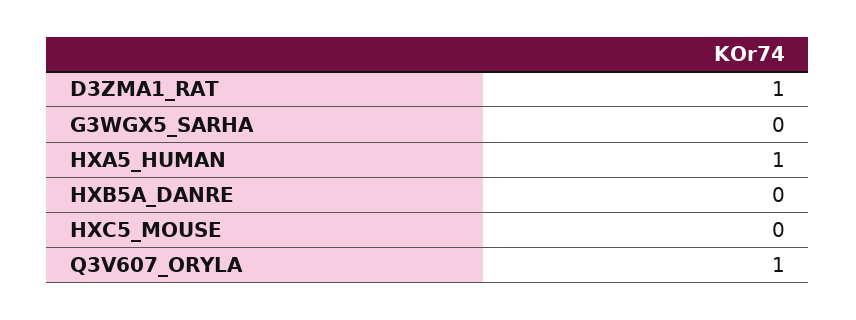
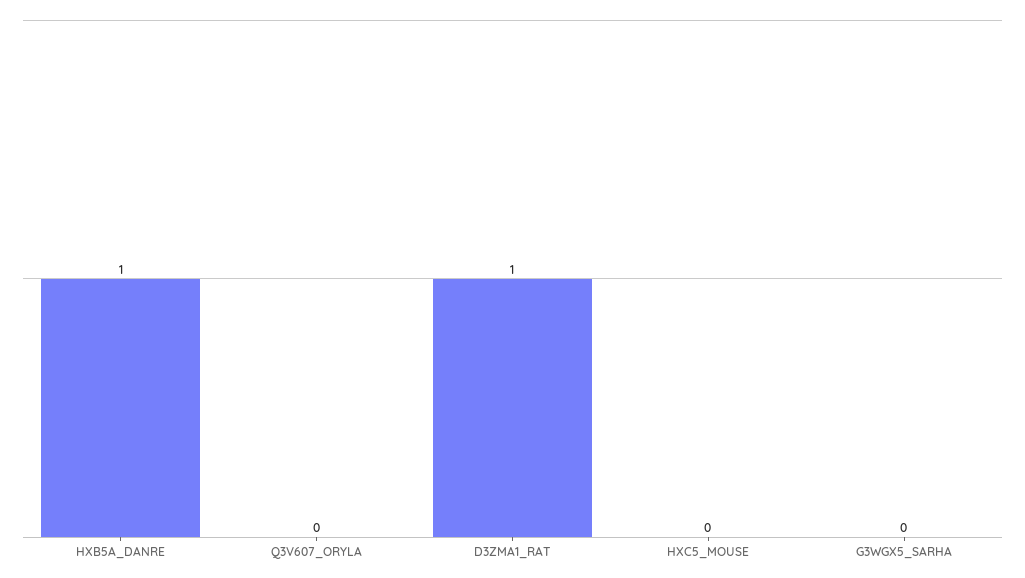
HXA5_HUMAN: 1 -> none
HXB5A_DANRE: 0 -> 1
Q3V607_ORYLA: 1 -> 0

